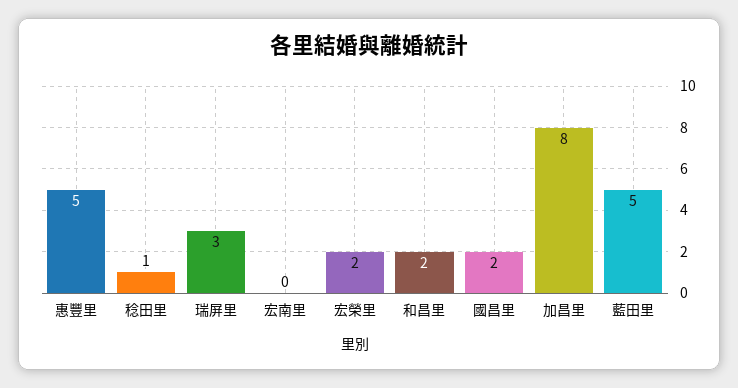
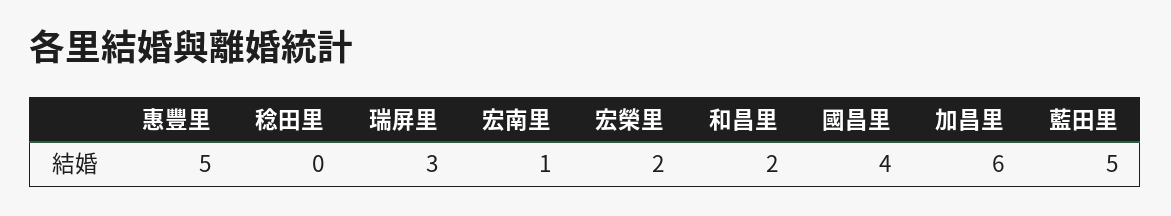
稔田里: 1 -> 0
宏南里: 0 -> 1
國昌里: 2 -> 4
加昌里: 8 -> 6

